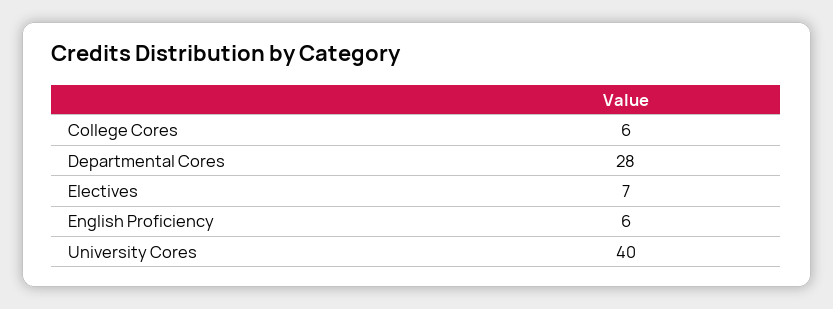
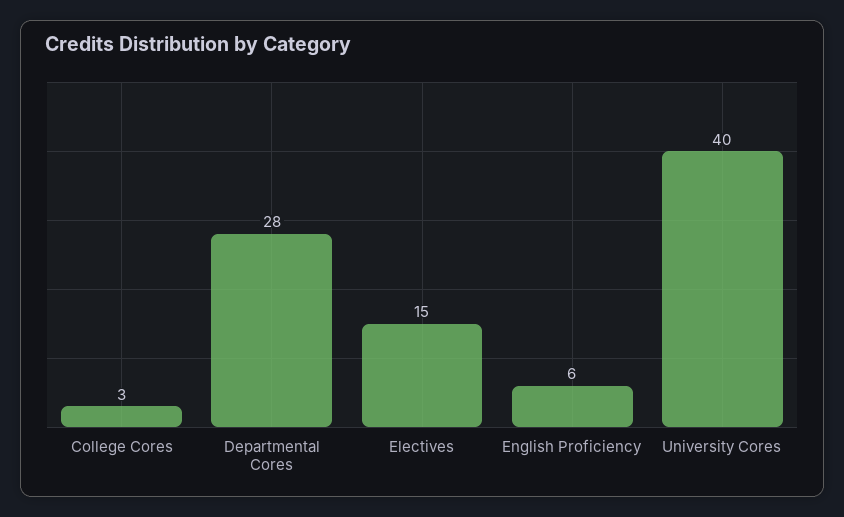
College Cores: 6 -> 3
Electives: 7 -> 15

